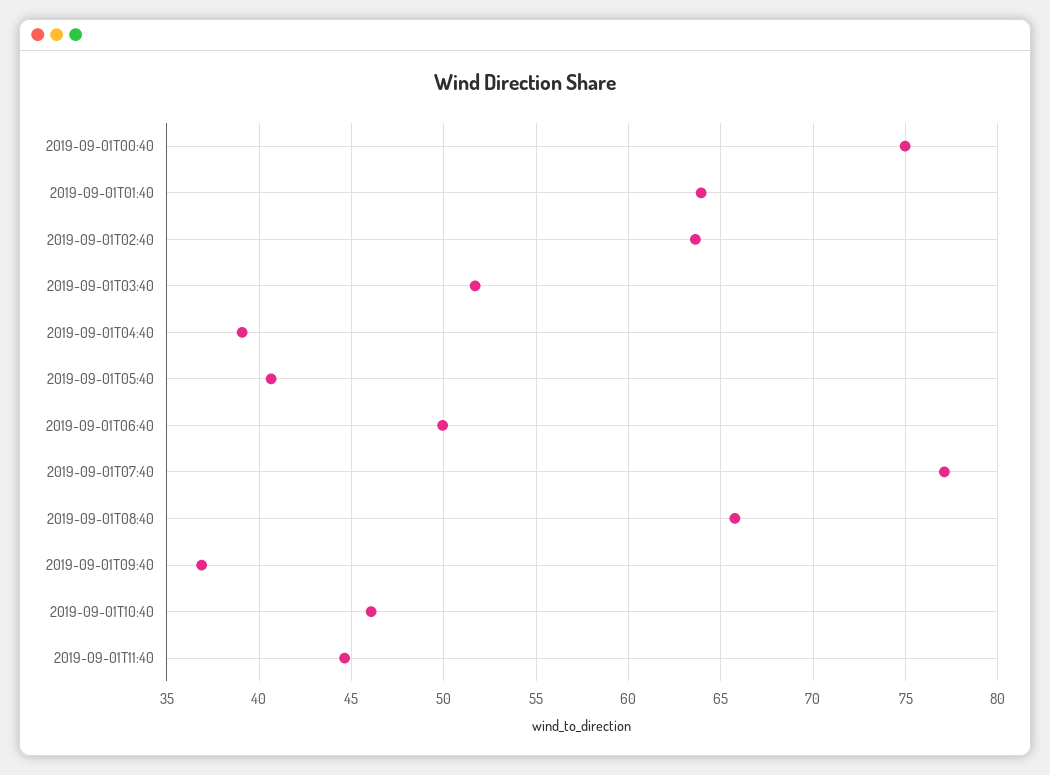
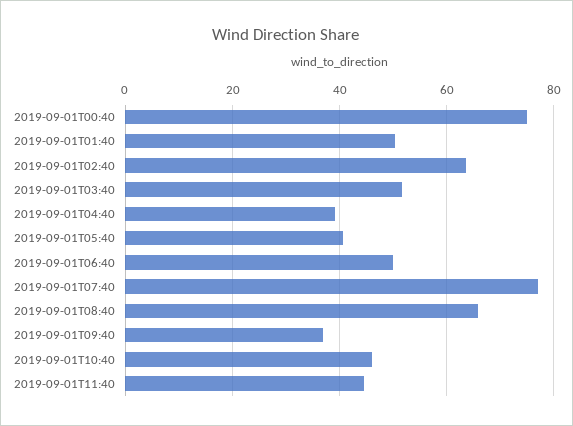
2019-09-01T01:40: 64 -> 50

